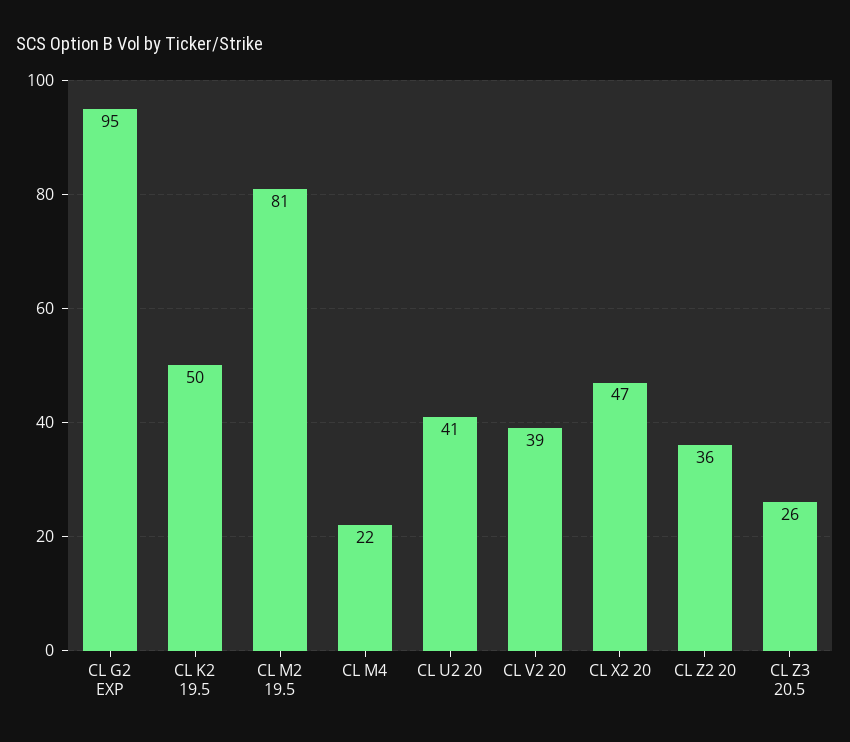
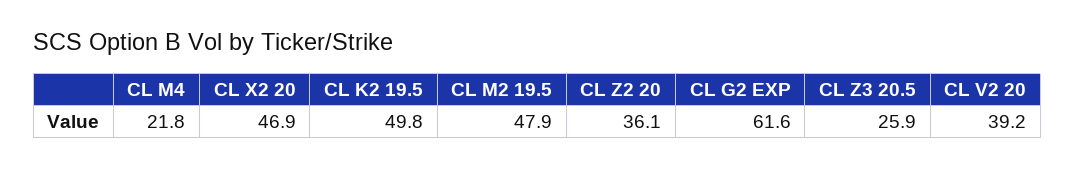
CL G2 EXP: 95 -> 61.6
CL M2 19.5: 81 -> 47.9
CL U2 20: 41 -> none

